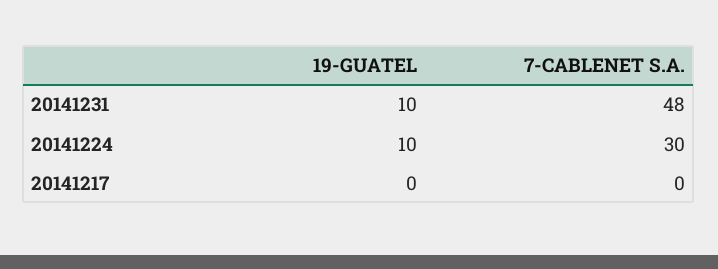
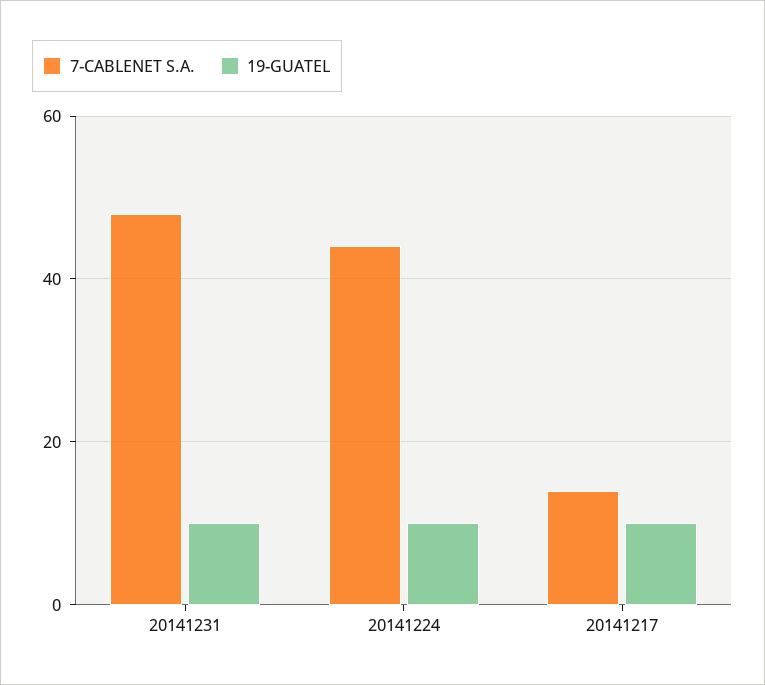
7-CABLENET S.A., 20141224: 30 -> 45
19-GUATEL, 20141217: 0 -> 10
7-CABLENET S.A., 20141217: 0 -> 15

